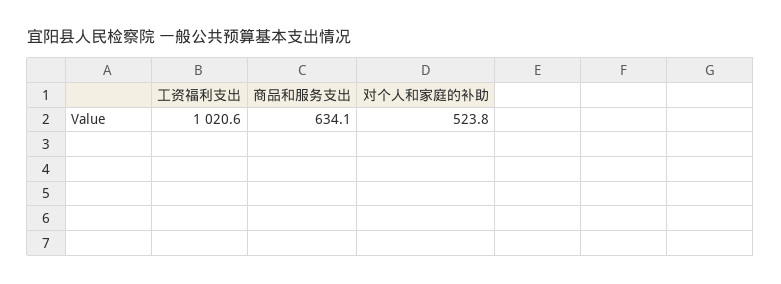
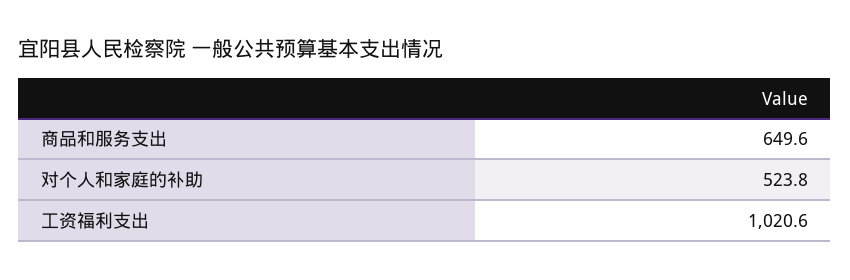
商品和服务支出: 634.1 -> 649.6

